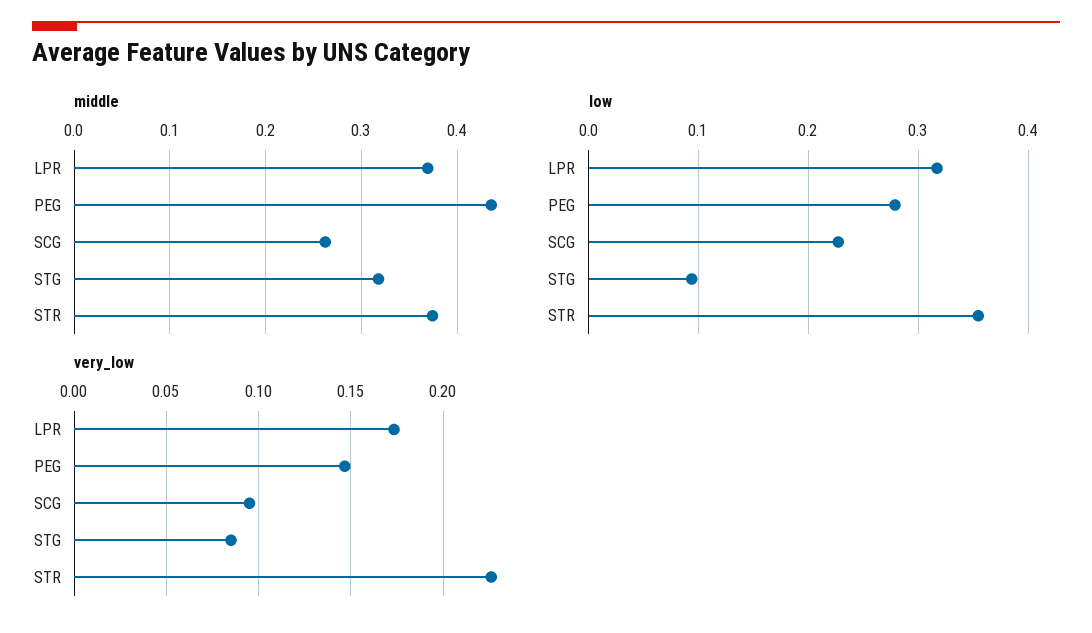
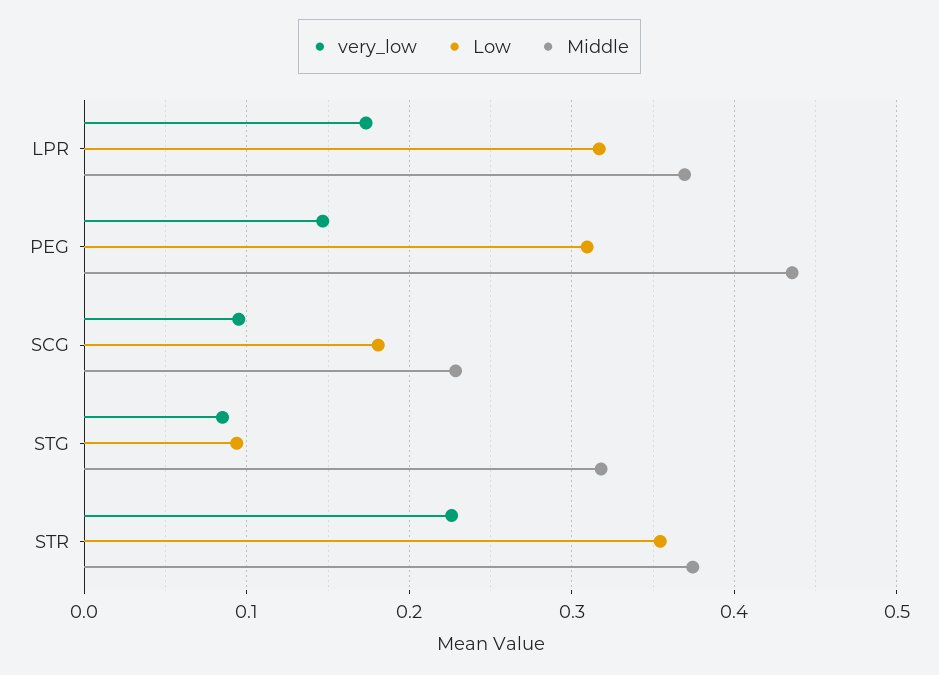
middle, SCG: 0.26 -> 0.23
low, PEG: 0.28 -> 0.31
low, SCG: 0.23 -> 0.18

